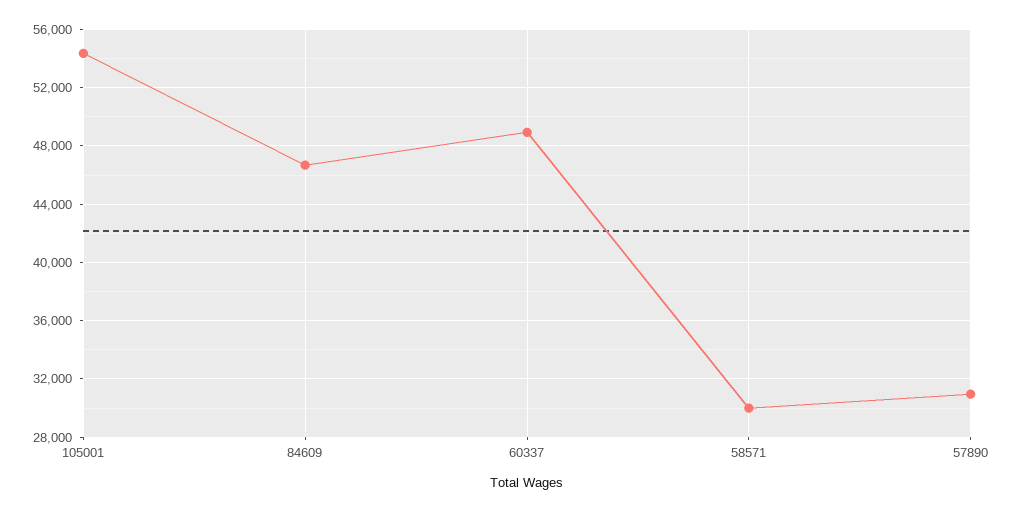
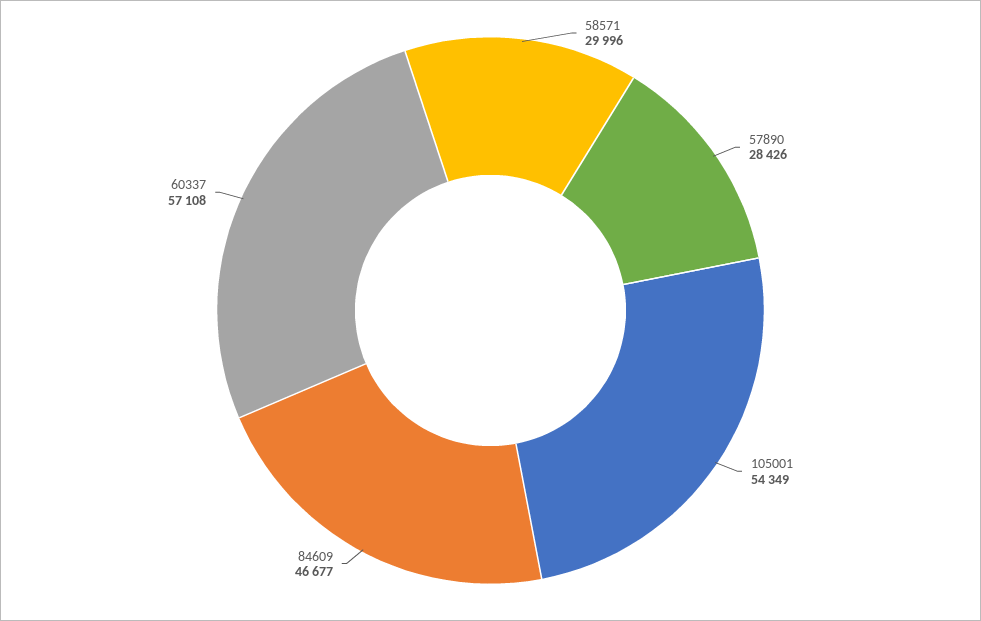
60337: 49000 -> 57108
57890: 31000 -> 28426

